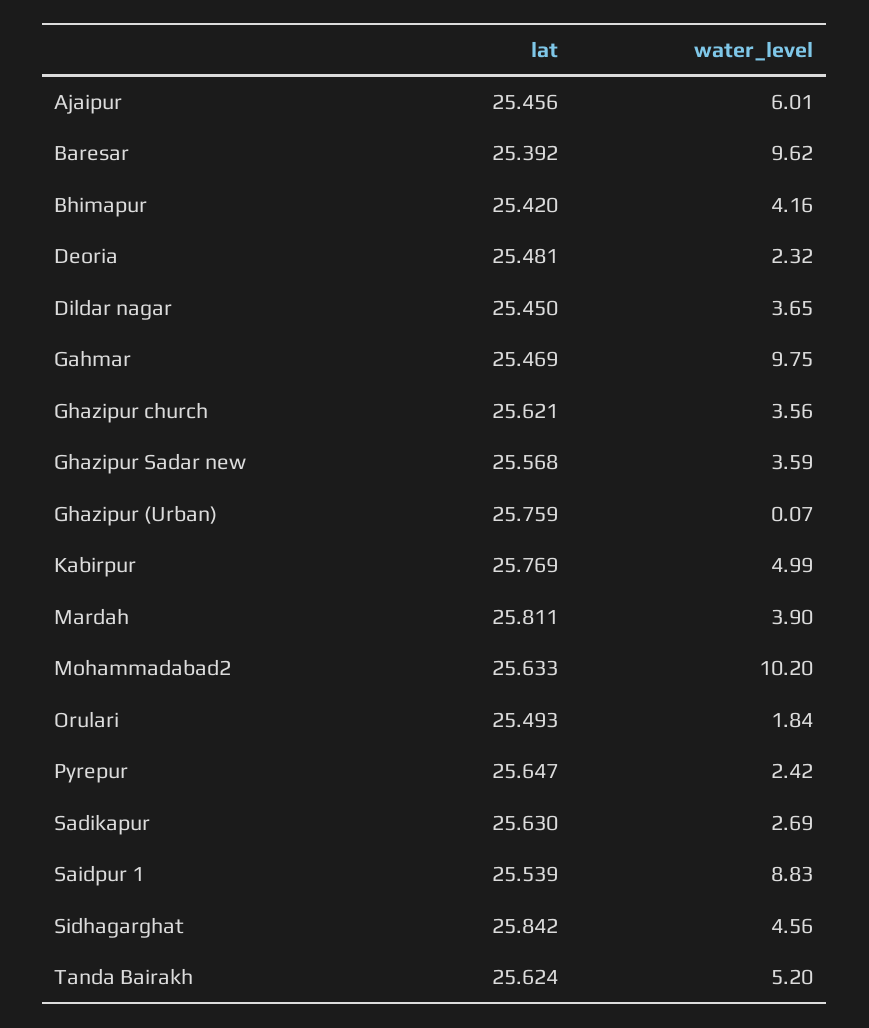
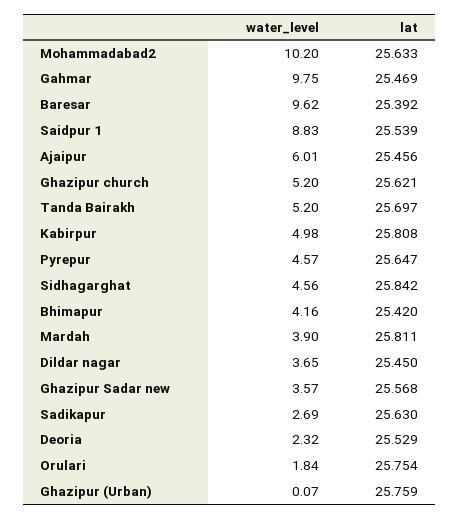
lat, Deoria: 25.481 -> 25.529
water_level, Ghazipur church: 3.56 -> 5.2
water_level, Ghazipur Sadar new: 3.59 -> 3.57
lat, Kabirpur: 25.769 -> 25.808
water_level, Kabirpur: 4.99 -> 4.98
lat, Orulari: 25.493 -> 25.754
water_level, Pyrepur: 2.42 -> 4.57
lat, Tanda Bairakh: 25.624 -> 25.697

